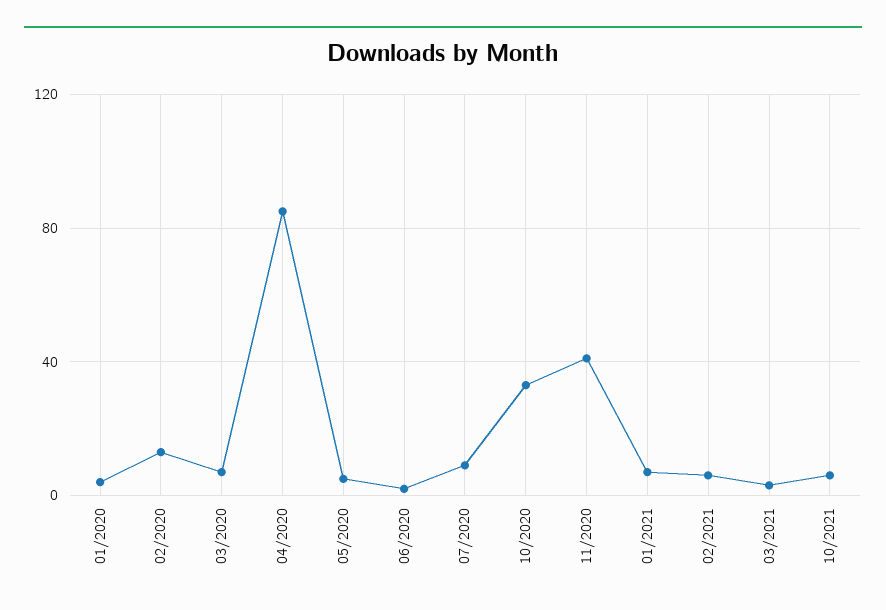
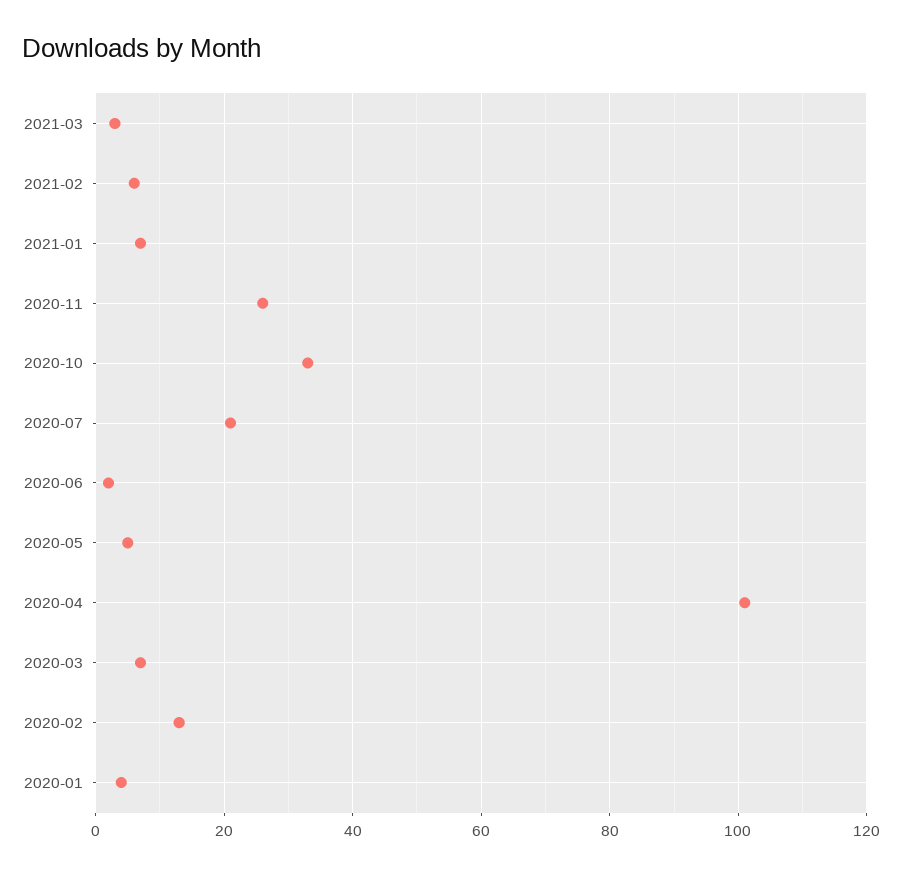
04/2020: 85 -> 100
07/2020: 10 -> 20
11/2020: 40 -> 25
10/2021: 5 -> none

